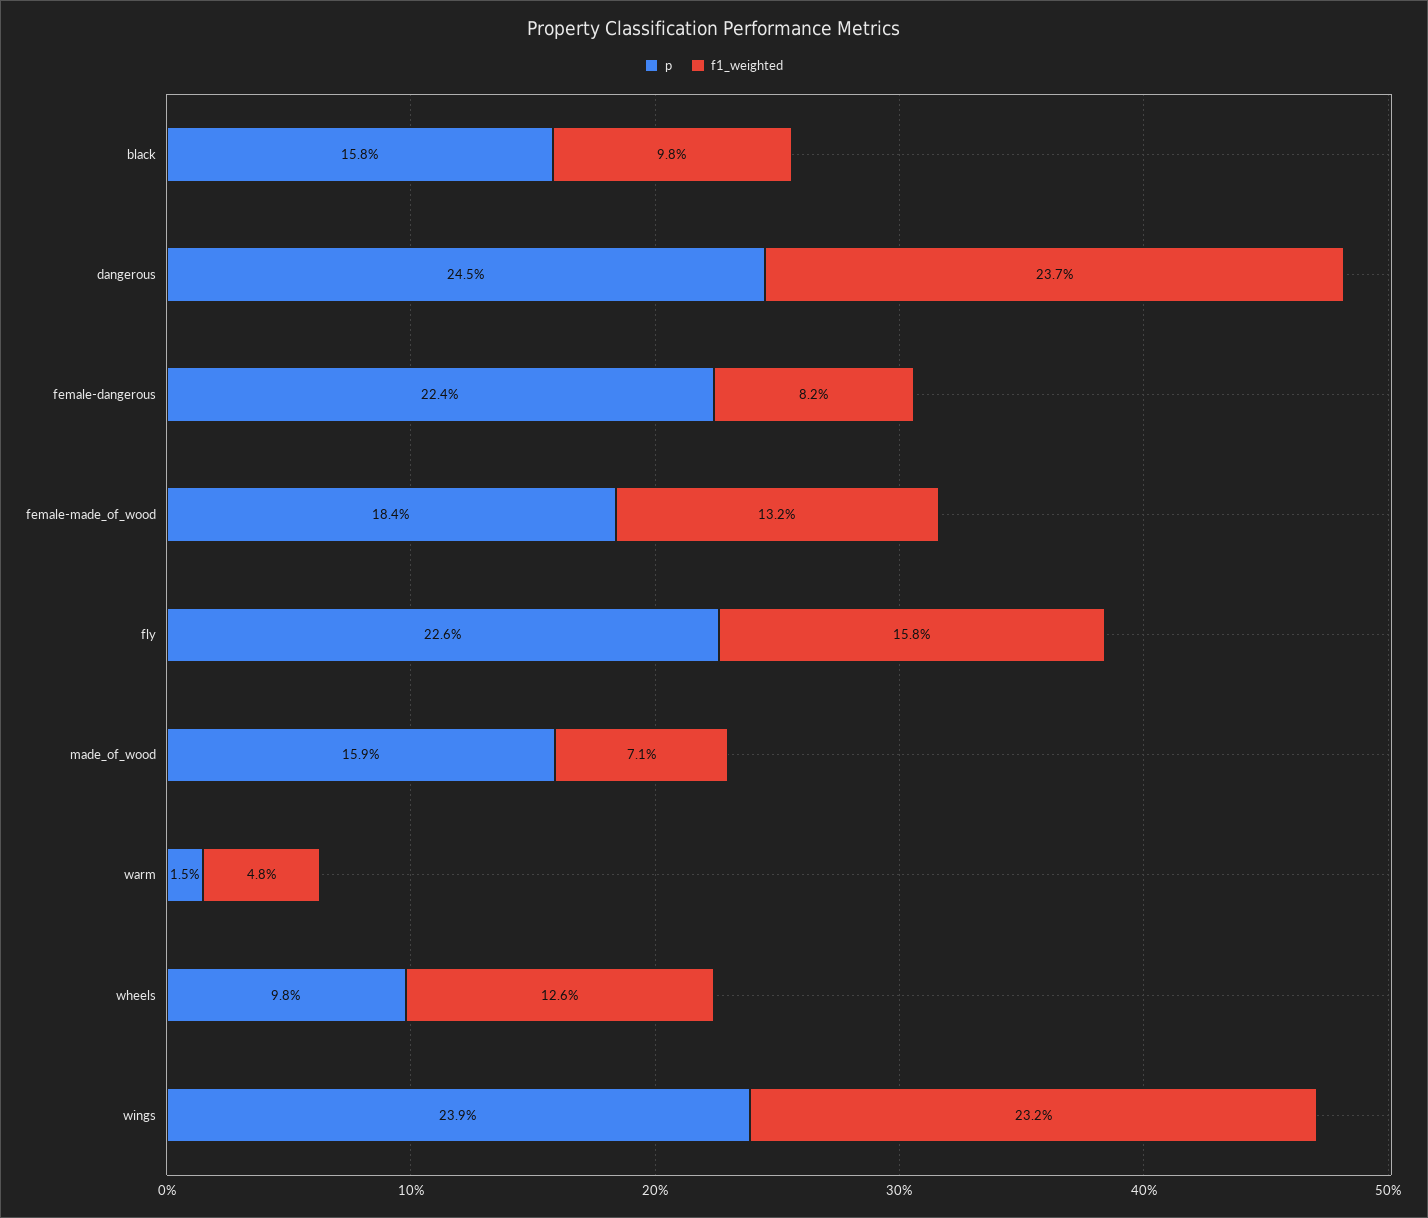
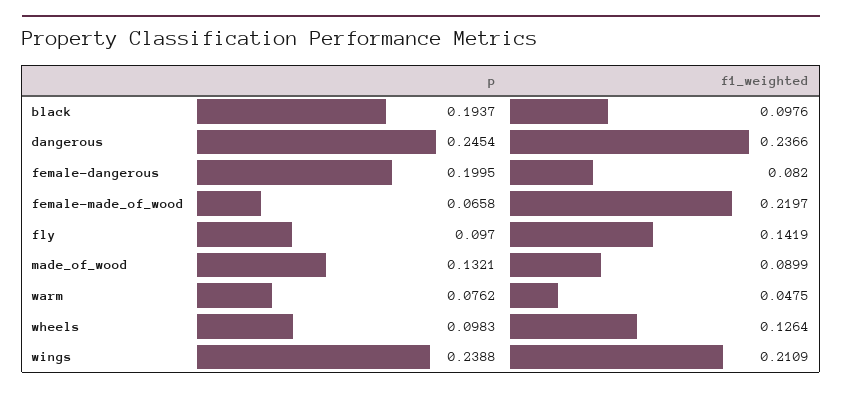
p, black: 0.158 -> 0.1937
p, female-dangerous: 0.224 -> 0.1995
p, female-made_of_wood: 0.184 -> 0.0658
f1_weighted, female-made_of_wood: 0.132 -> 0.2197
p, fly: 0.226 -> 0.097
f1_weighted, fly: 0.158 -> 0.1419
p, made_of_wood: 0.159 -> 0.1321
f1_weighted, made_of_wood: 0.071 -> 0.0899
p, warm: 0.015 -> 0.0762
f1_weighted, wings: 0.232 -> 0.2109

